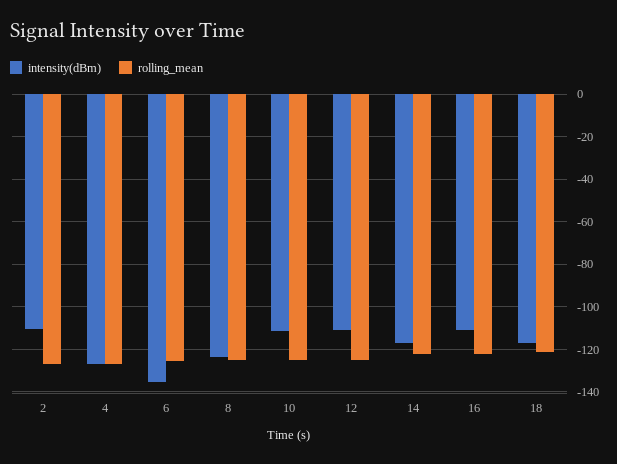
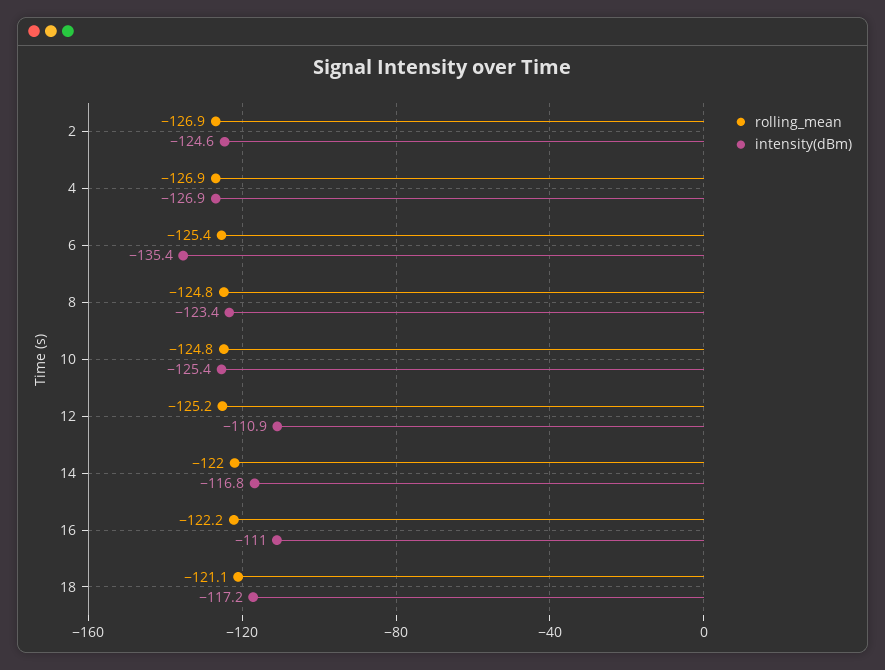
intensity(dBm), 2: -110 -> -124.6
intensity(dBm), 10: -110 -> -125.4

